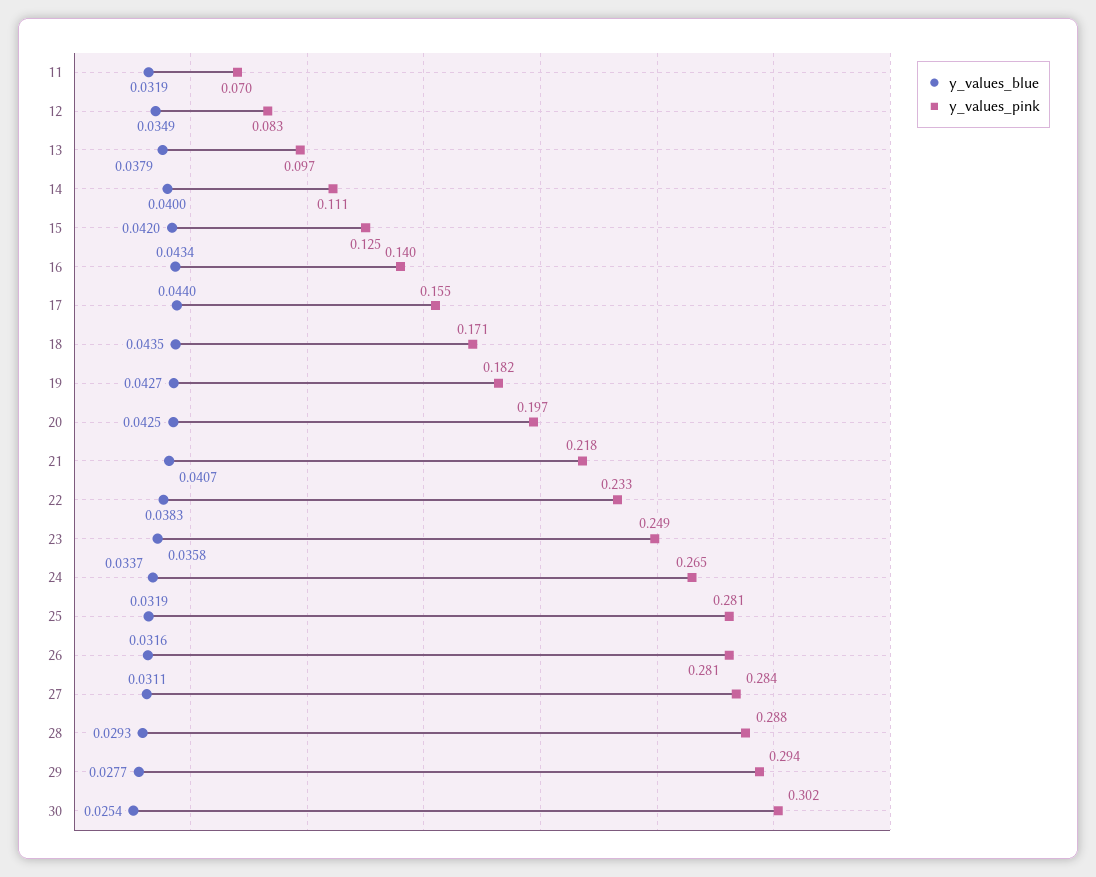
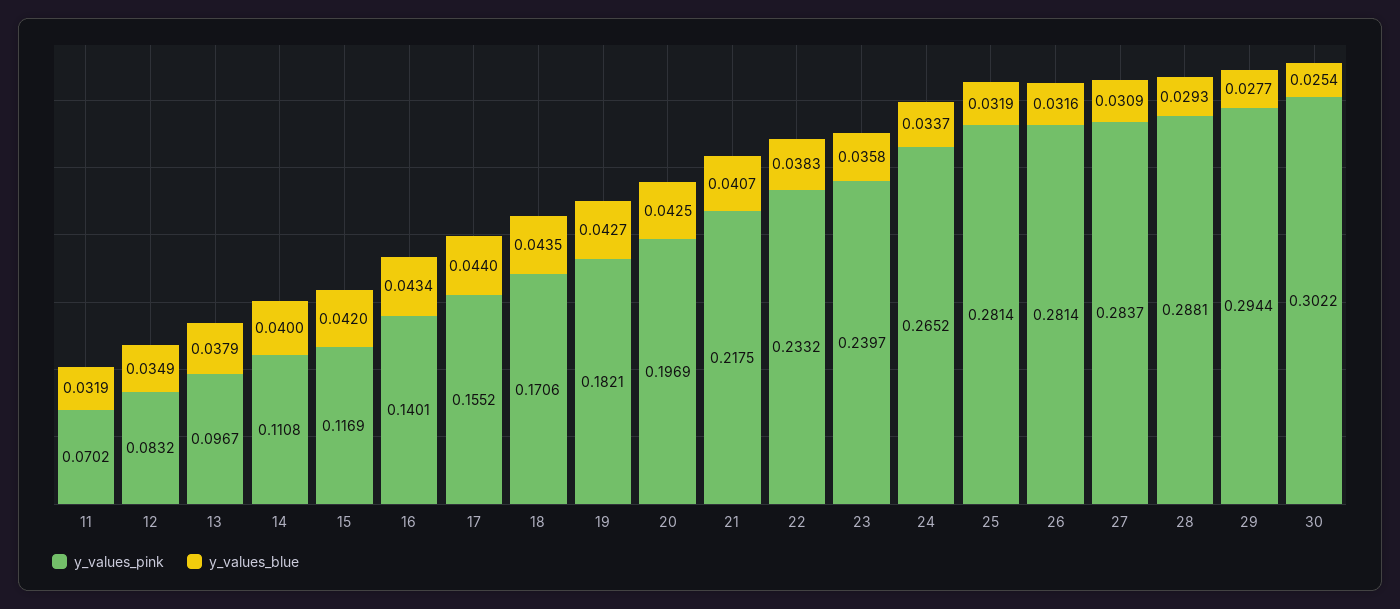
y_values_pink, 15: 0.125 -> 0.1169
y_values_pink, 23: 0.249 -> 0.2397
y_values_blue, 27: 0.0311 -> 0.0309

